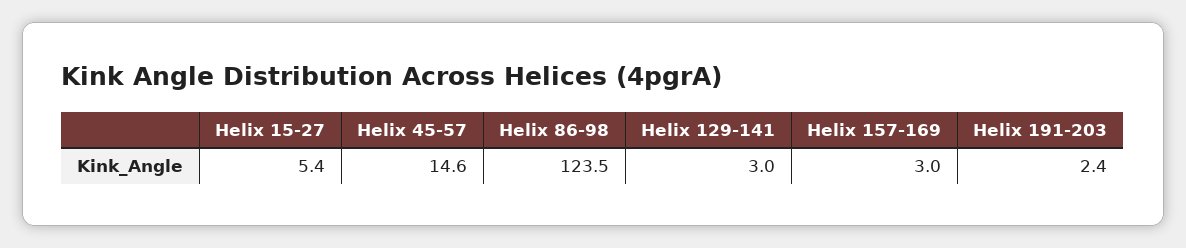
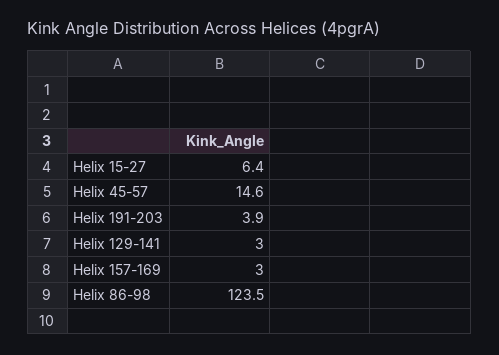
Helix 15-27: 5.4 -> 6.4
Helix 191-203: 2.4 -> 3.9

